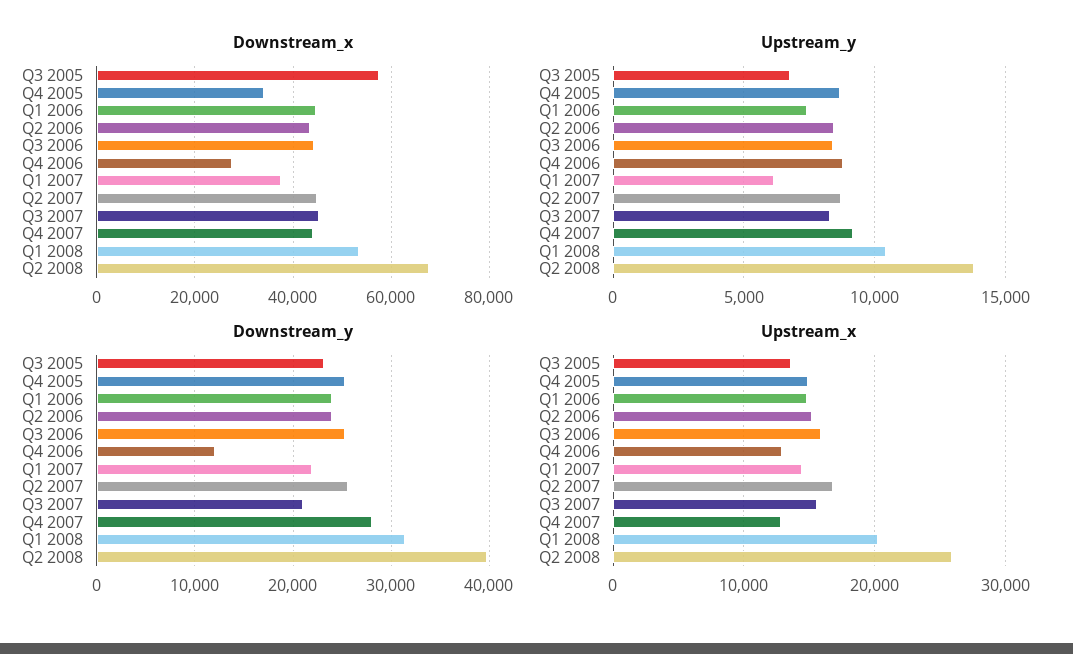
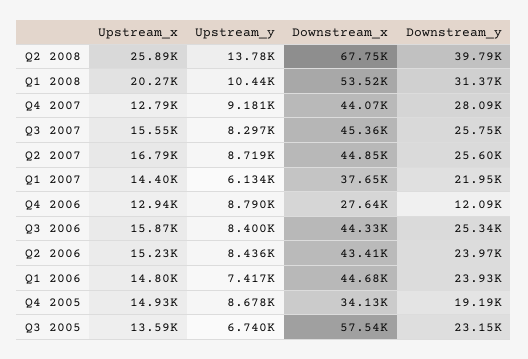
Downstream_y, Q4 2005: 25000 -> 19190
Downstream_y, Q3 2007: 21000 -> 25750

